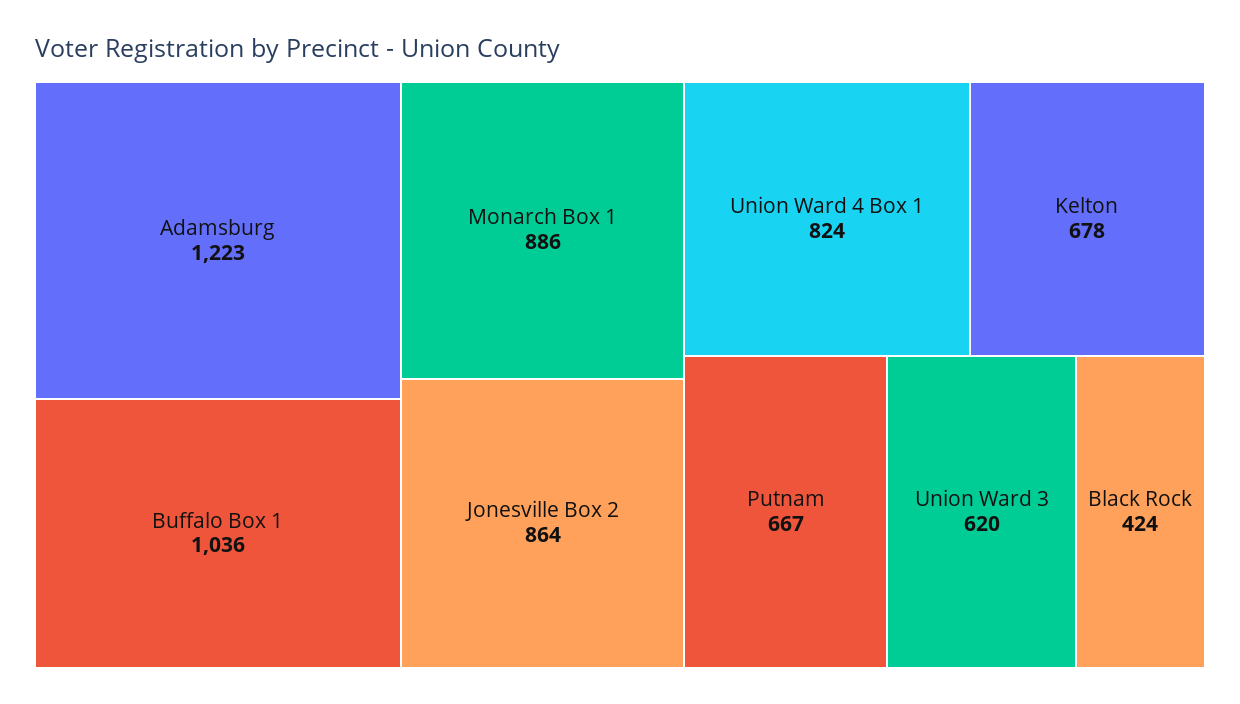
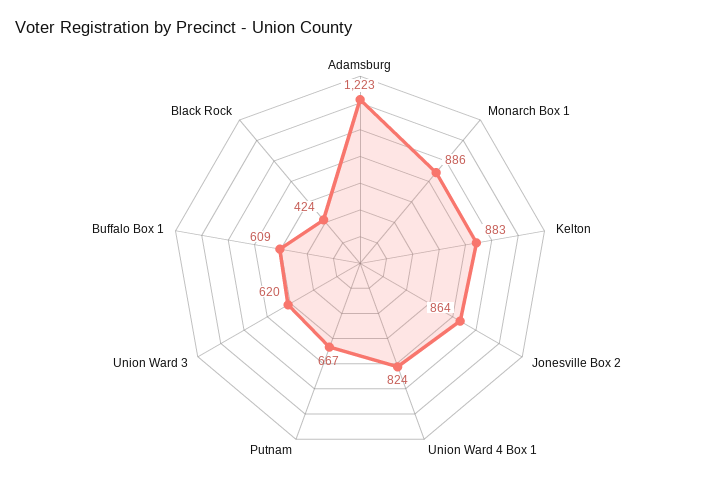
Buffalo Box 1: 1036 -> 609
Kelton: 678 -> 883

